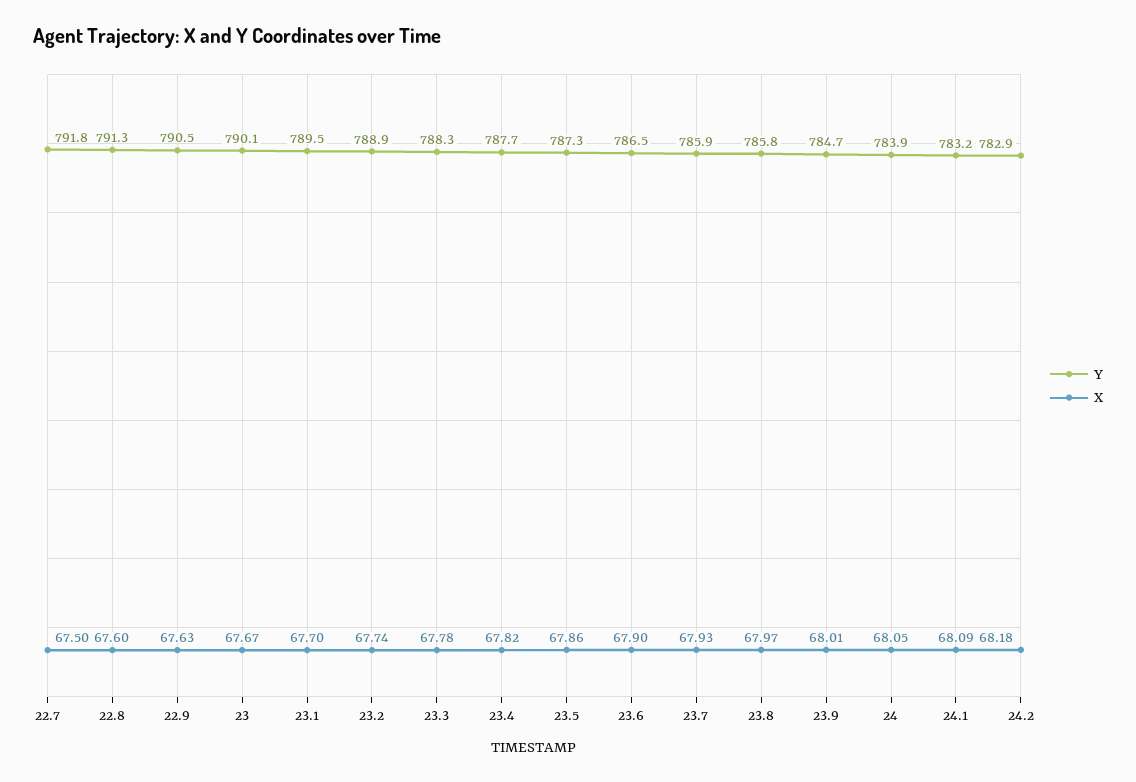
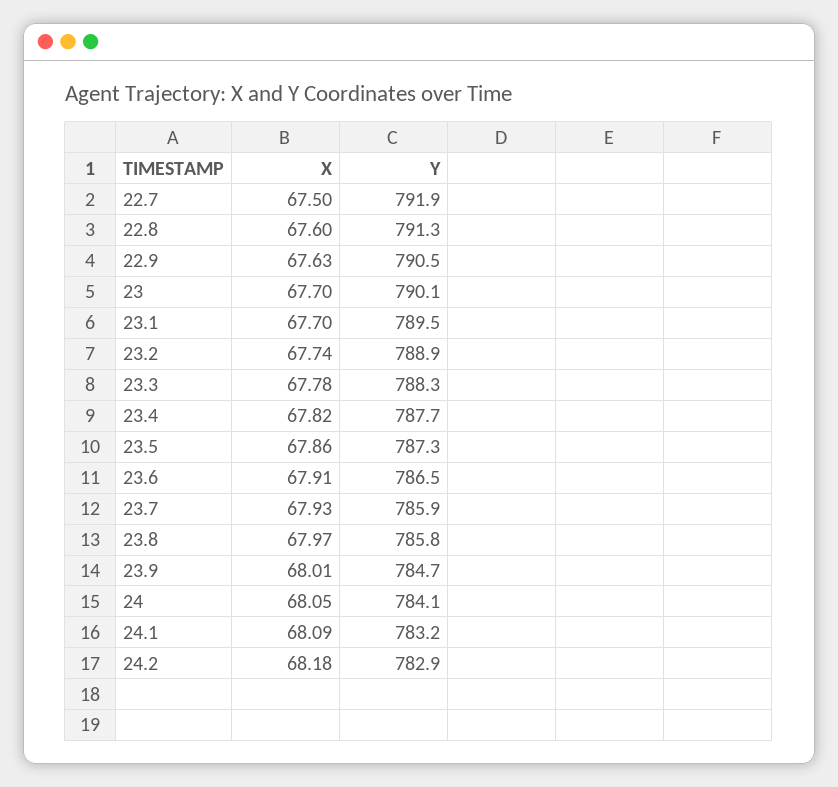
Y, 22.7: 791.8 -> 791.9
X, 23: 67.67 -> 67.7
X, 23.6: 67.9 -> 67.91
Y, 24: 783.9 -> 784.1

